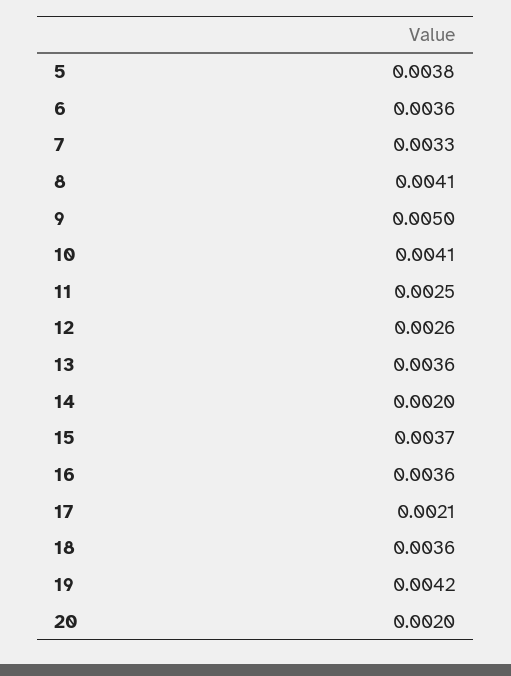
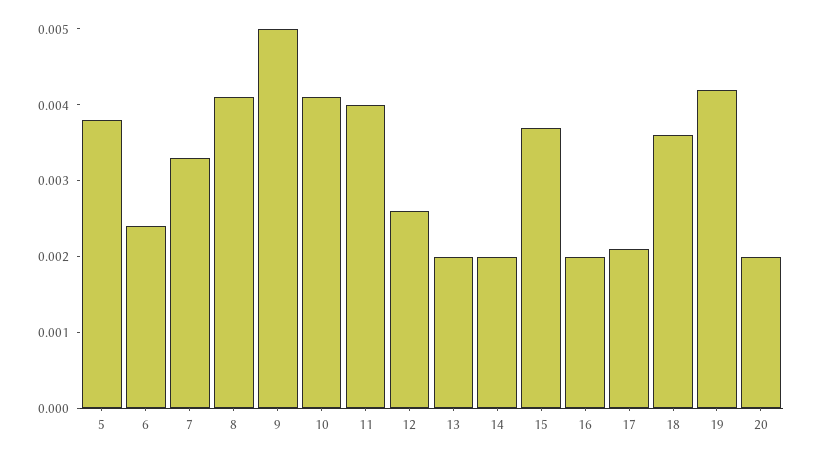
6: 0.0036 -> 0.0025
11: 0.0025 -> 0.004
13: 0.0036 -> 0.002
16: 0.0036 -> 0.002

